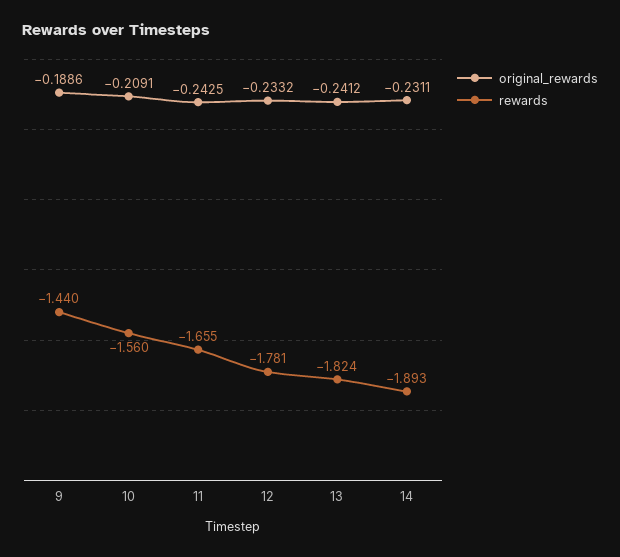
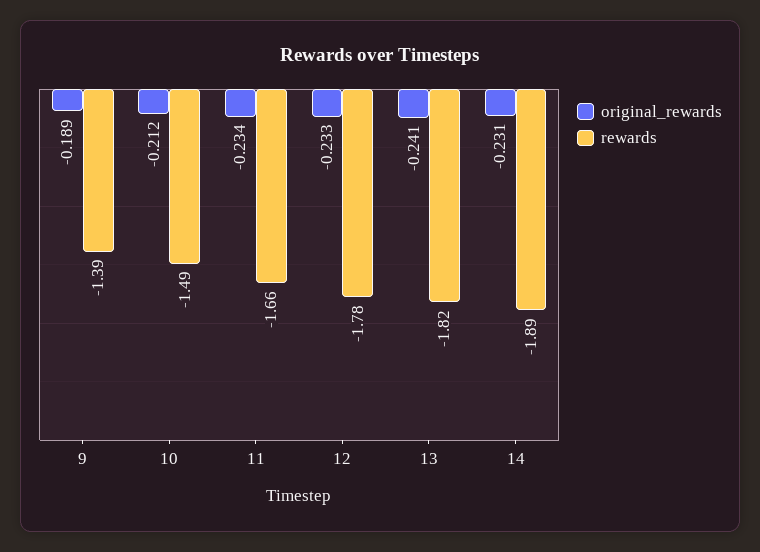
rewards, 9: -1.44 -> -1.39
original_rewards, 10: -0.2091 -> -0.212
rewards, 10: -1.56 -> -1.49
original_rewards, 11: -0.2425 -> -0.234

